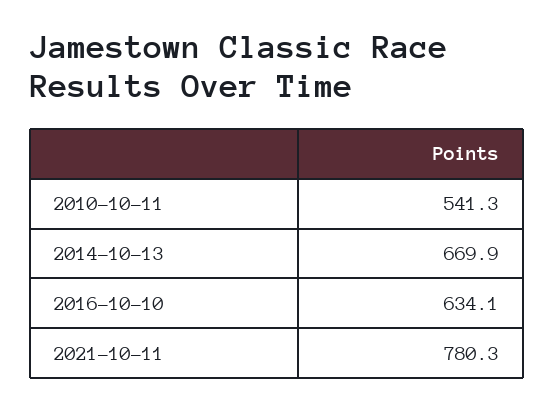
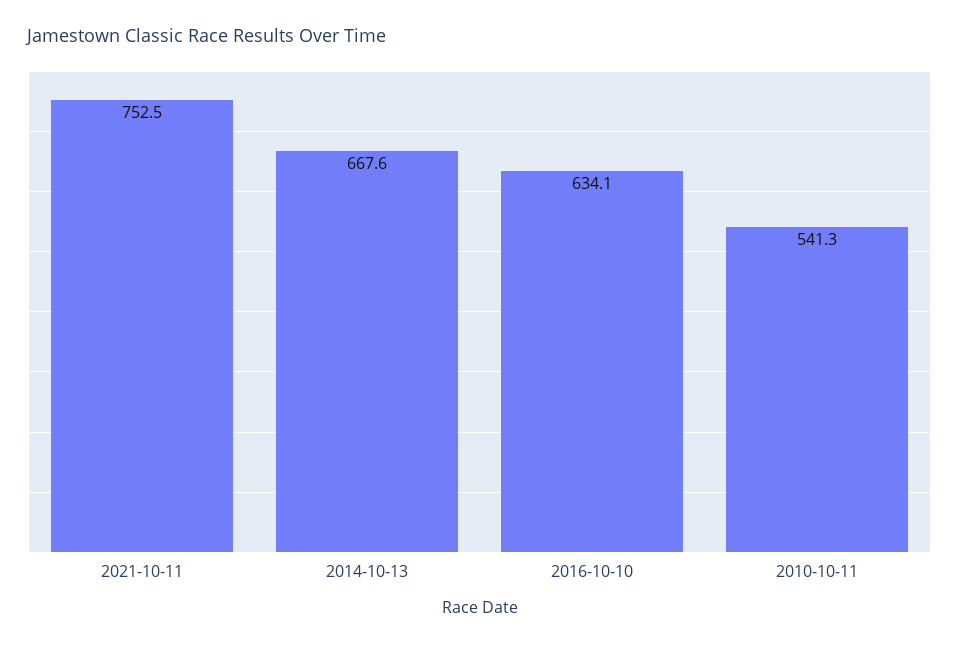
2014-10-13: 669.9 -> 667.6
2021-10-11: 780.3 -> 752.5

